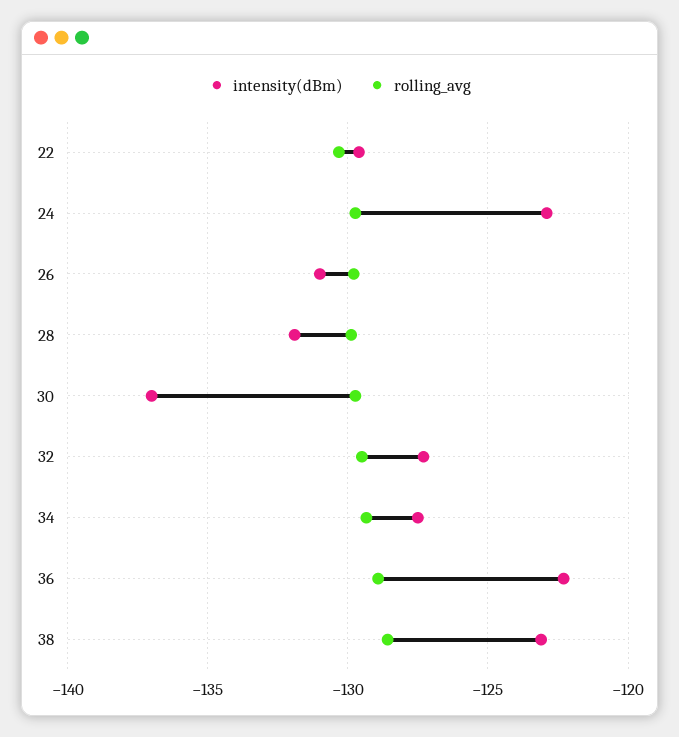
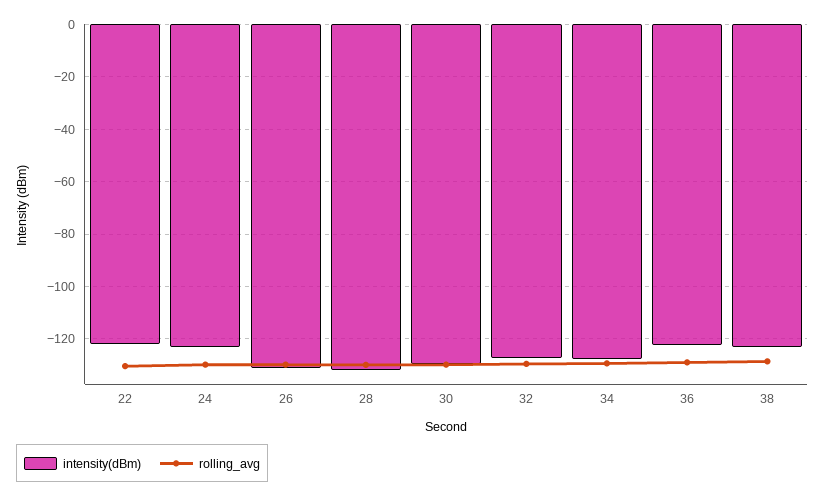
intensity(dBm), 22: -129.5 -> -122.5
intensity(dBm), 30: -137 -> -130

